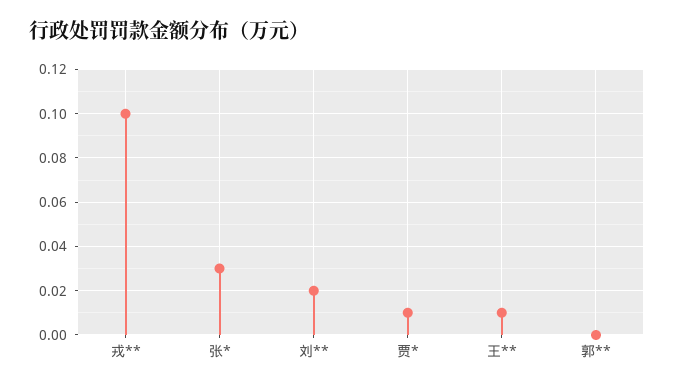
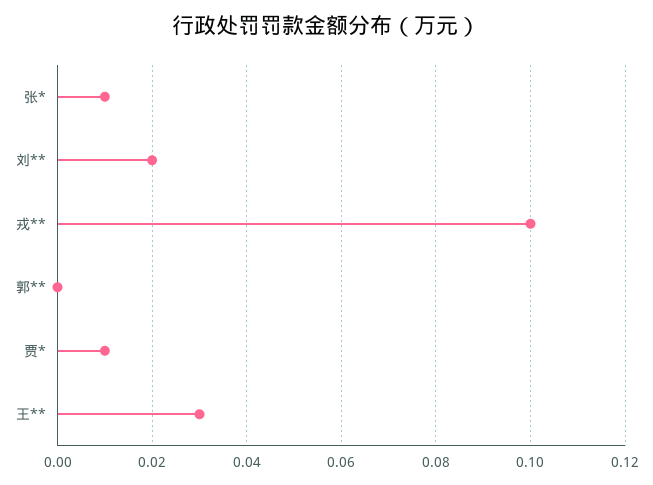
张*: 0.03 -> 0.01
王**: 0.01 -> 0.03

